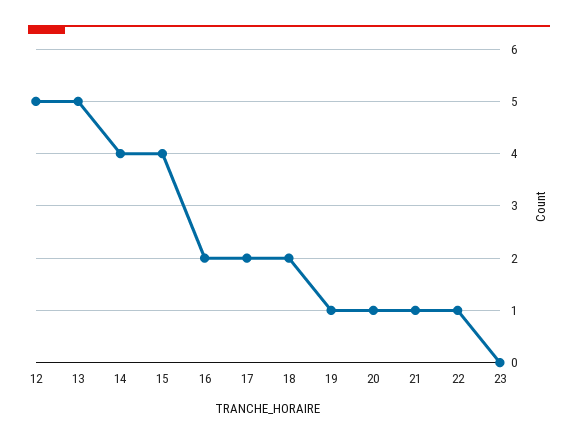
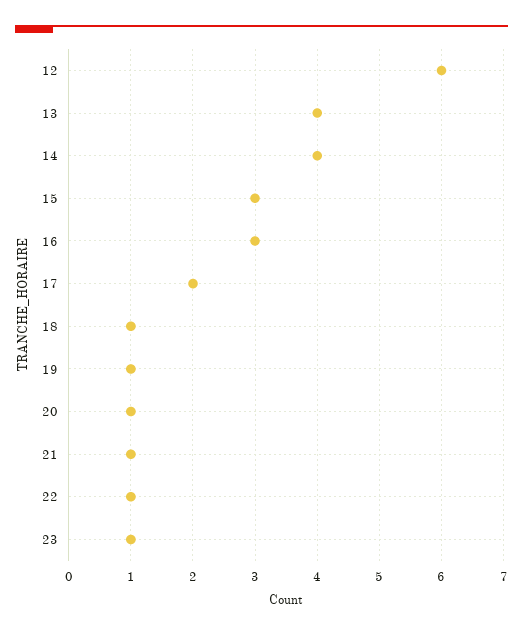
12: 5 -> 6
13: 5 -> 4
15: 4 -> 3
16: 2 -> 3
18: 2 -> 1
23: 0 -> 1

